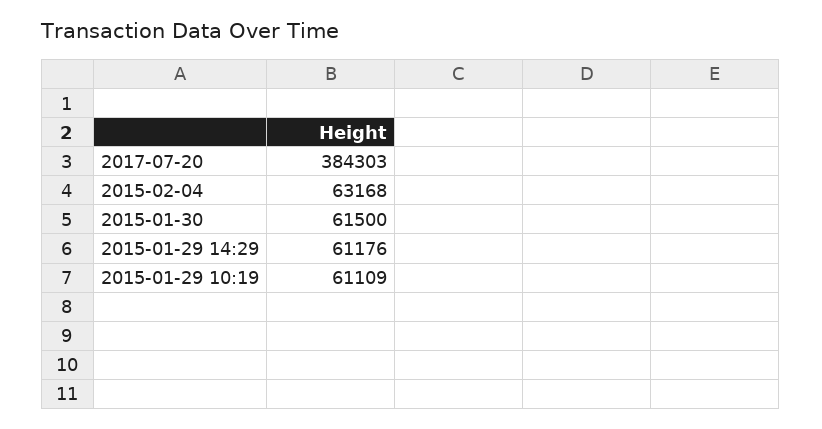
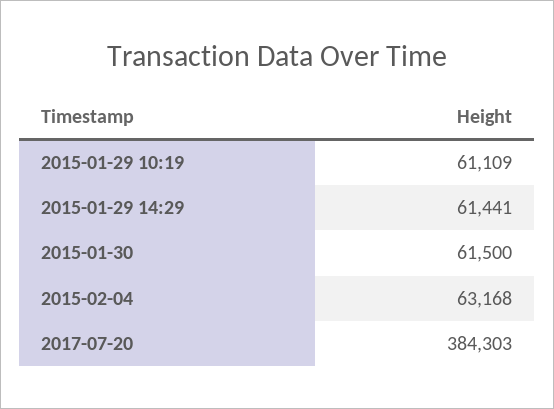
2015-01-29 14:29: 61176 -> 61441

